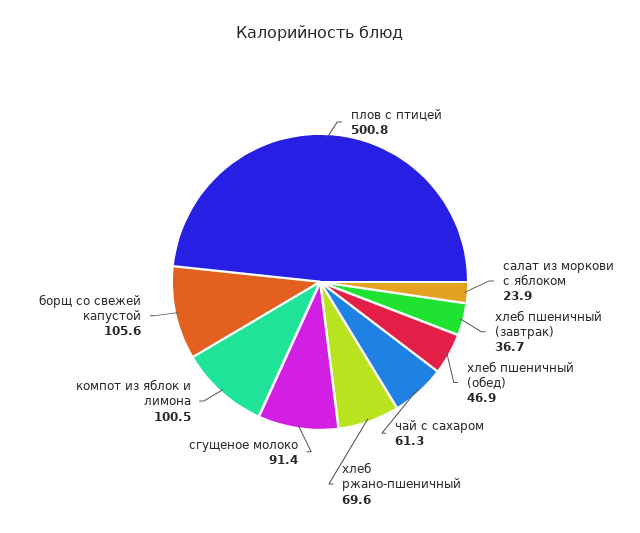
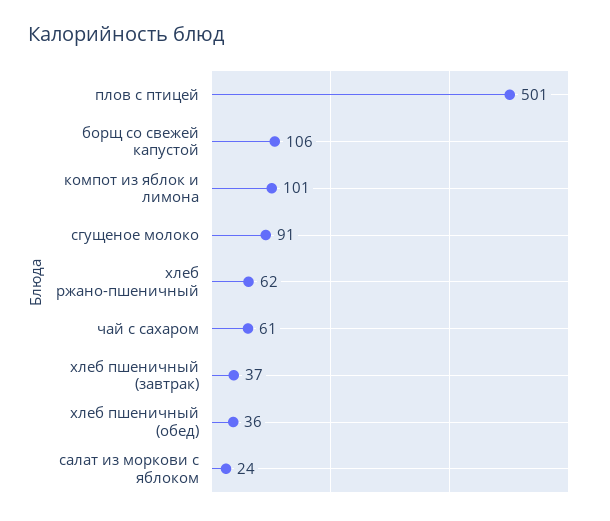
хлеб пшеничный (обед): 46.9 -> 36
хлеб ржано-пшеничный: 69.6 -> 62

